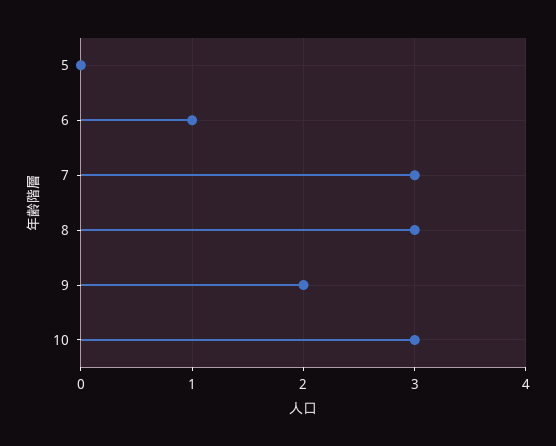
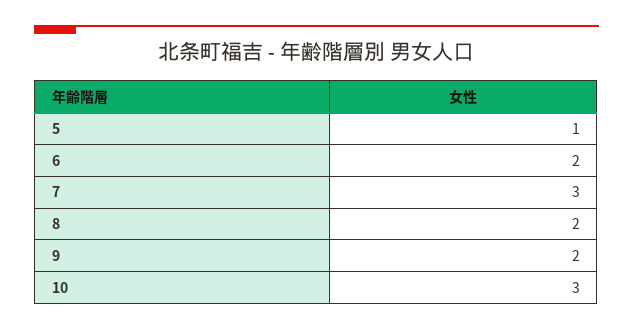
5: 0 -> 1
6: 1 -> 2
8: 3 -> 2

